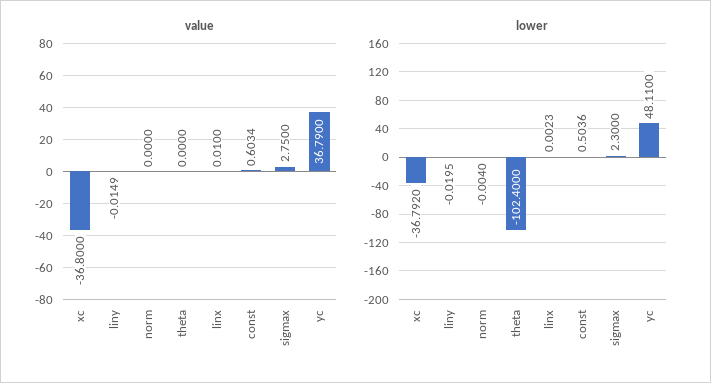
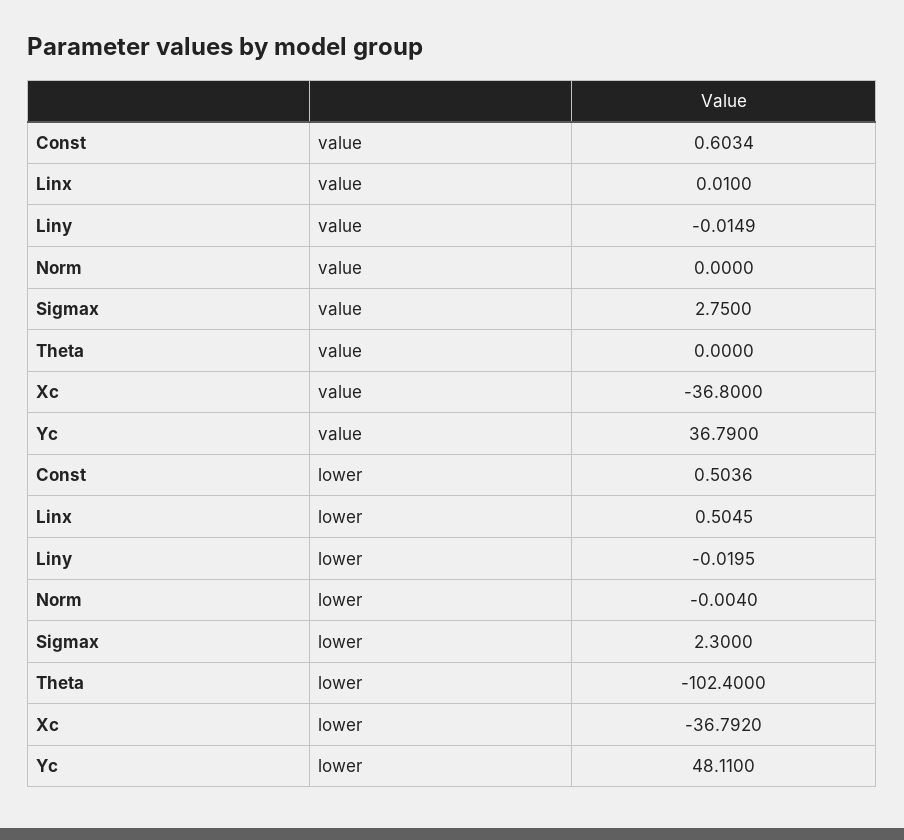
lower, linx: 0.0023 -> 0.5045

